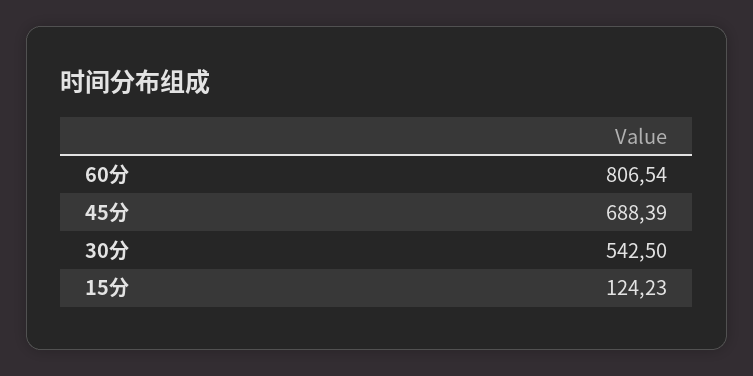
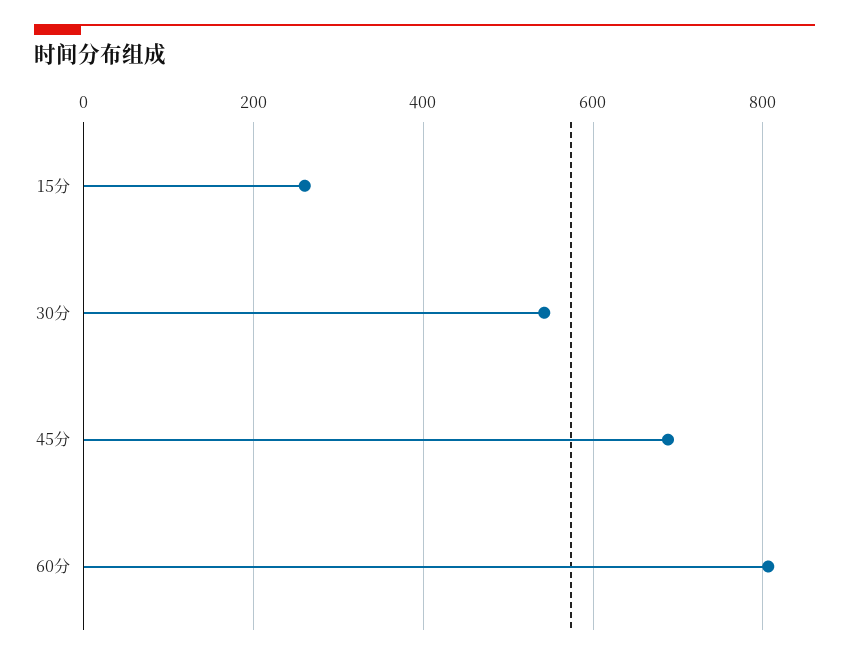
15分: 124.23 -> 260

